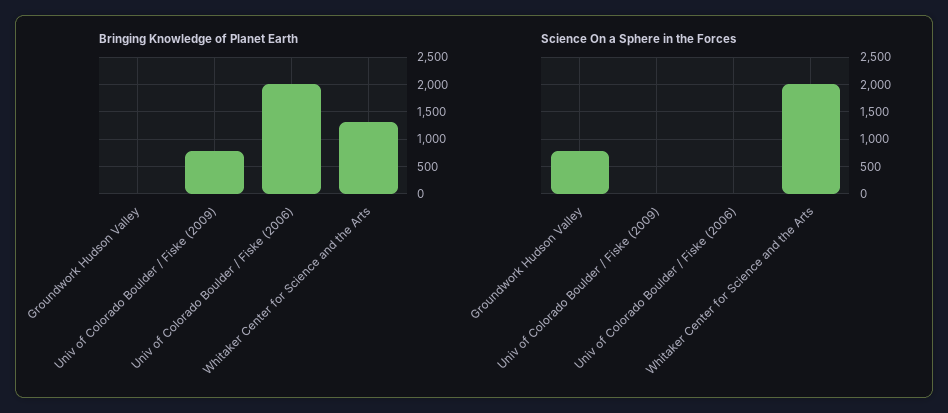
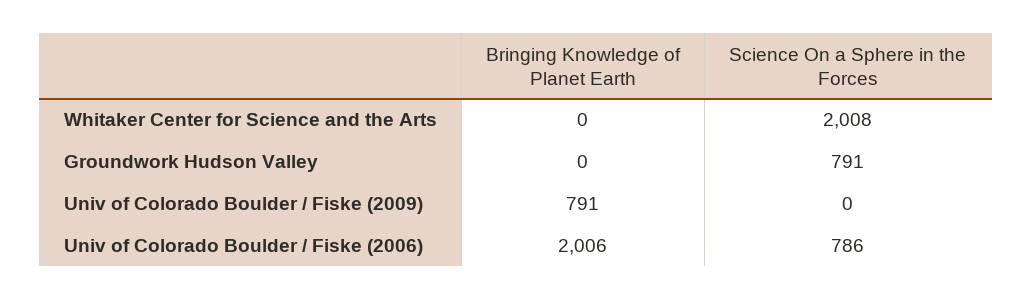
Bringing Knowledge of Planet Earth, Whitaker Center for Science and the Arts: 1250 -> 0
Science On a Sphere in the Forces, Univ of Colorado Boulder / Fiske (2006): 0 -> 786

